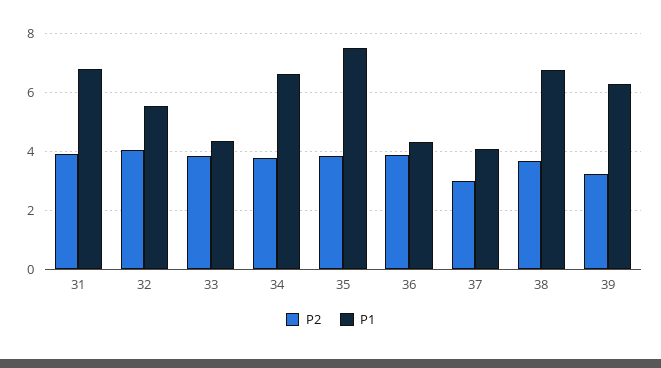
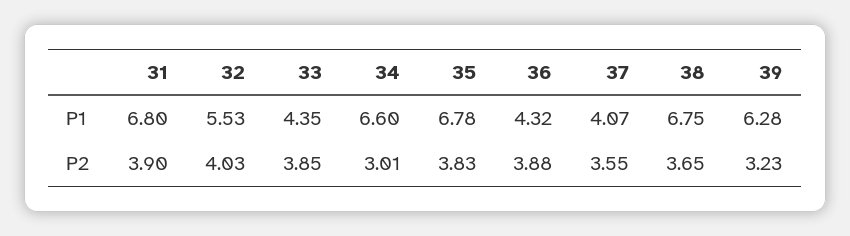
P2, 34: 3.75 -> 3.01
P1, 35: 7.5 -> 6.78
P2, 37: 3 -> 3.55

